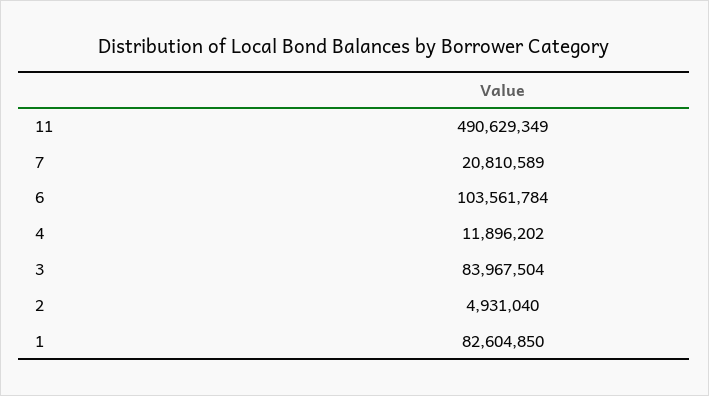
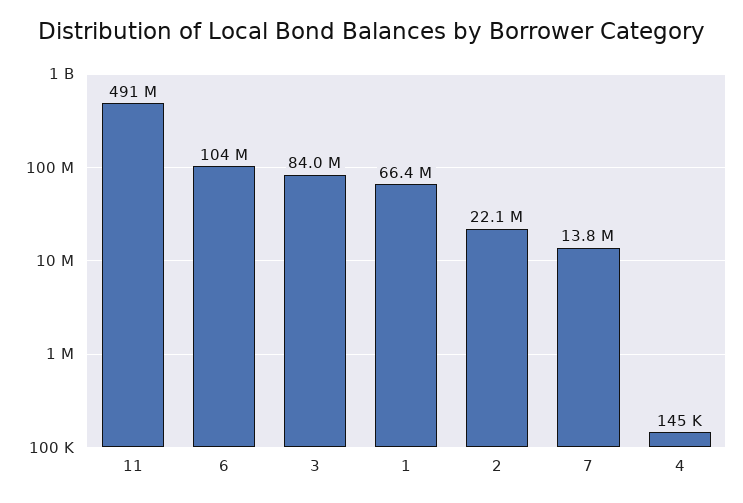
7: 20810589 -> 13800000
4: 11896202 -> 145000
2: 4931040 -> 22100000
1: 82604850 -> 66400000

